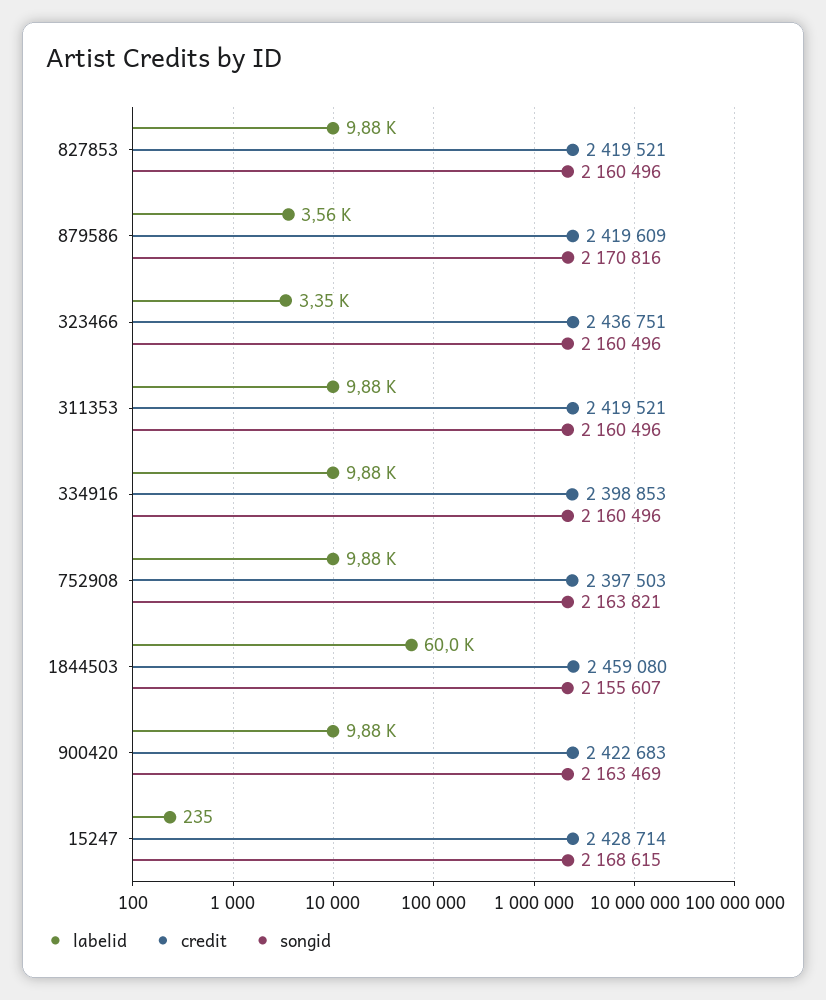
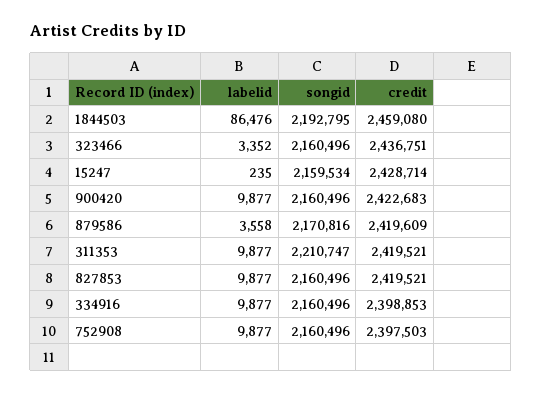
songid, 311353: 2160496 -> 2210747
songid, 752908: 2163821 -> 2160496
labelid, 1844503: 60000 -> 86476
songid, 1844503: 2155607 -> 2192795
songid, 900420: 2163469 -> 2160496
songid, 15247: 2168615 -> 2159534

